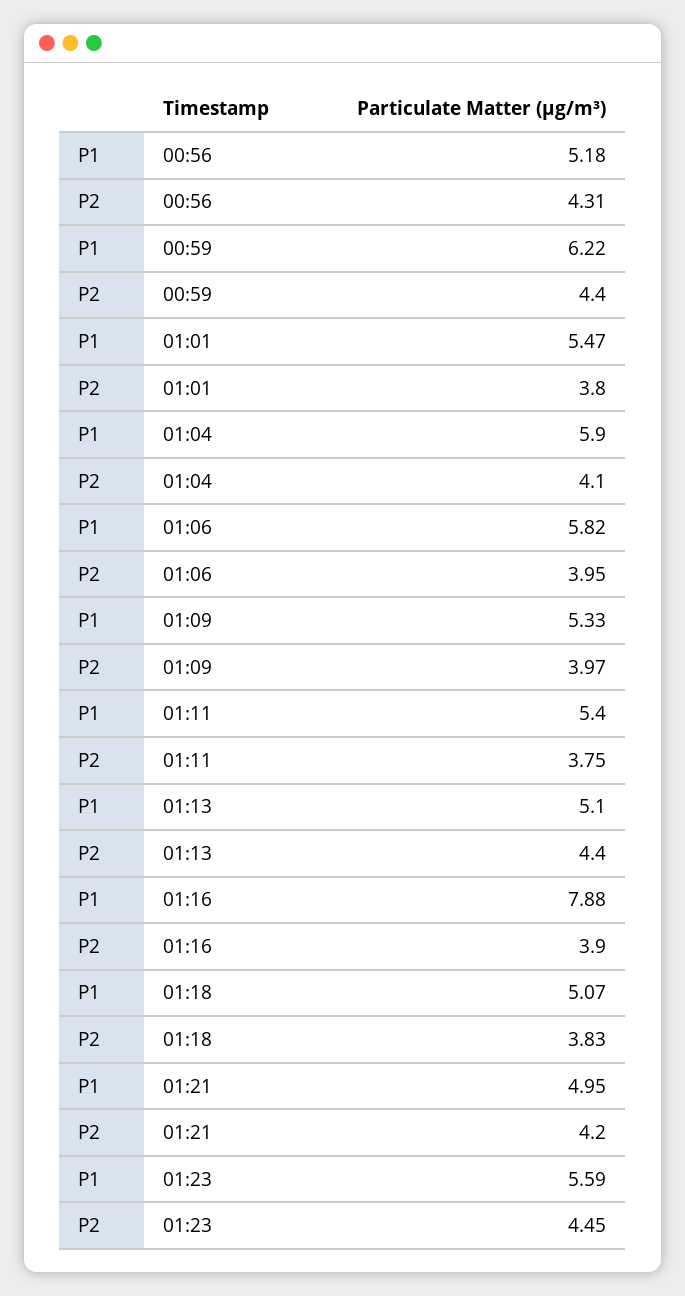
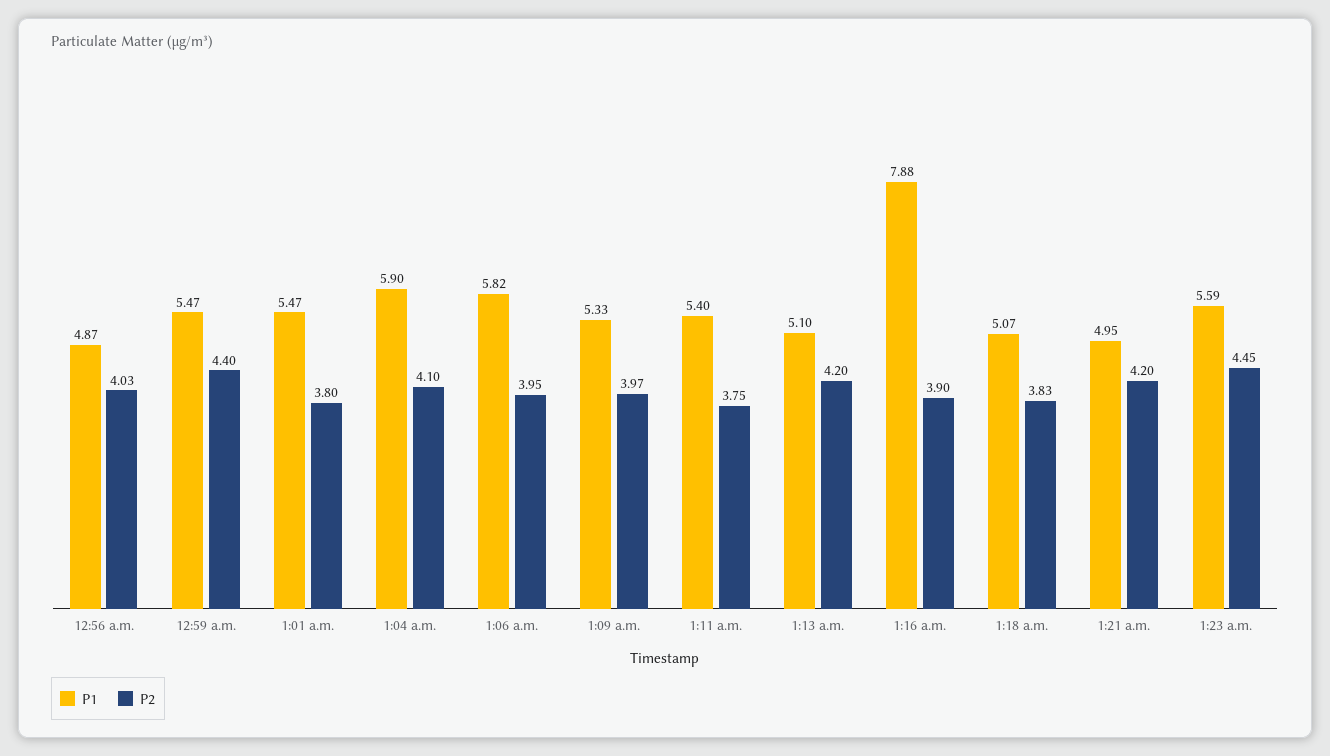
P1, 00:56: 5.18 -> 4.87
P2, 00:56: 4.31 -> 4.03
P1, 00:59: 6.22 -> 5.47
P2, 01:13: 4.4 -> 4.2

